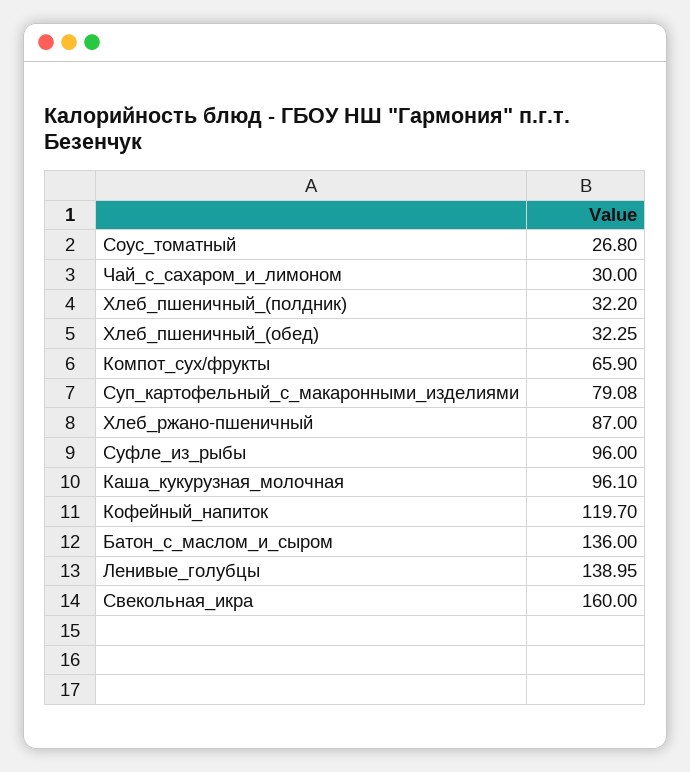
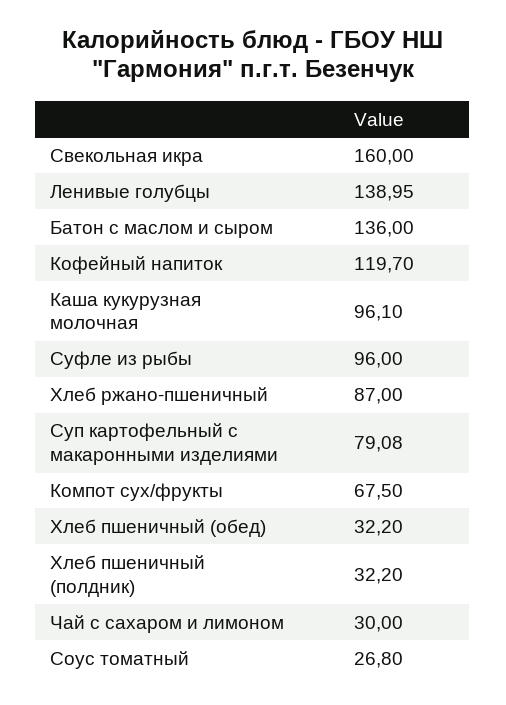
Хлеб_пшеничный_(обед): 32.25 -> 32.2
Компот_сух/фрукты: 65.9 -> 67.5

